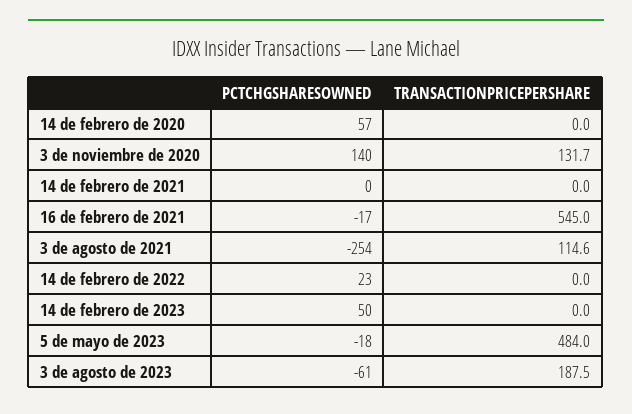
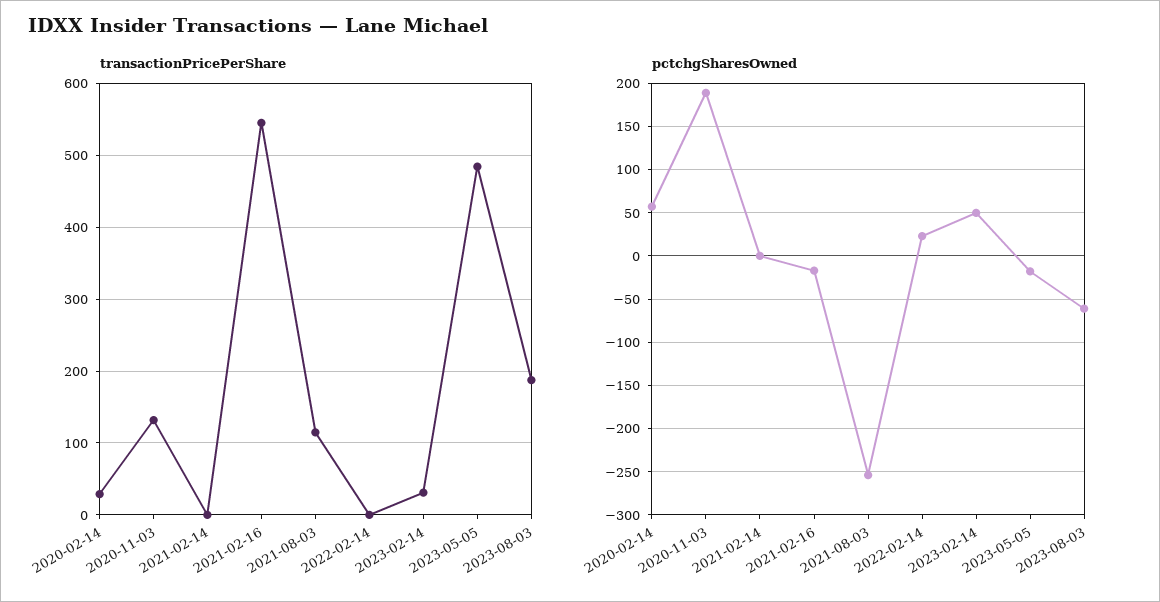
TRANSACTIONPRICEPERSHARE, 14 de febrero de 2020: 0 -> 30
PCTCHGSHARESOWNED, 3 de noviembre de 2020: 140 -> 190
TRANSACTIONPRICEPERSHARE, 14 de febrero de 2023: 0 -> 30

